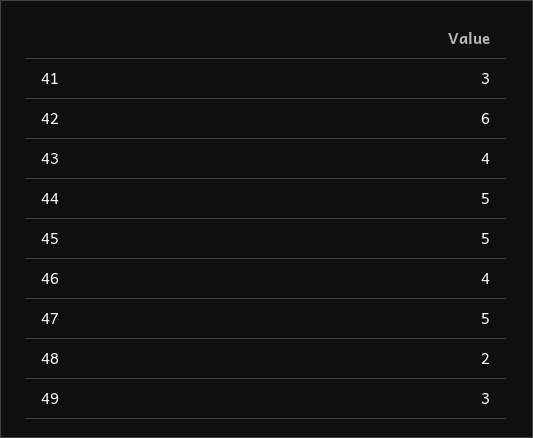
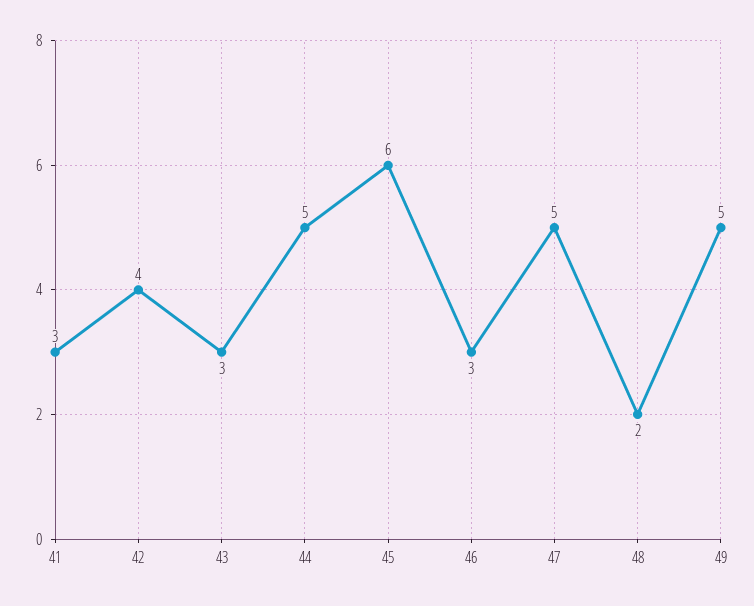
42: 6 -> 4
43: 4 -> 3
45: 5 -> 6
46: 4 -> 3
49: 3 -> 5

